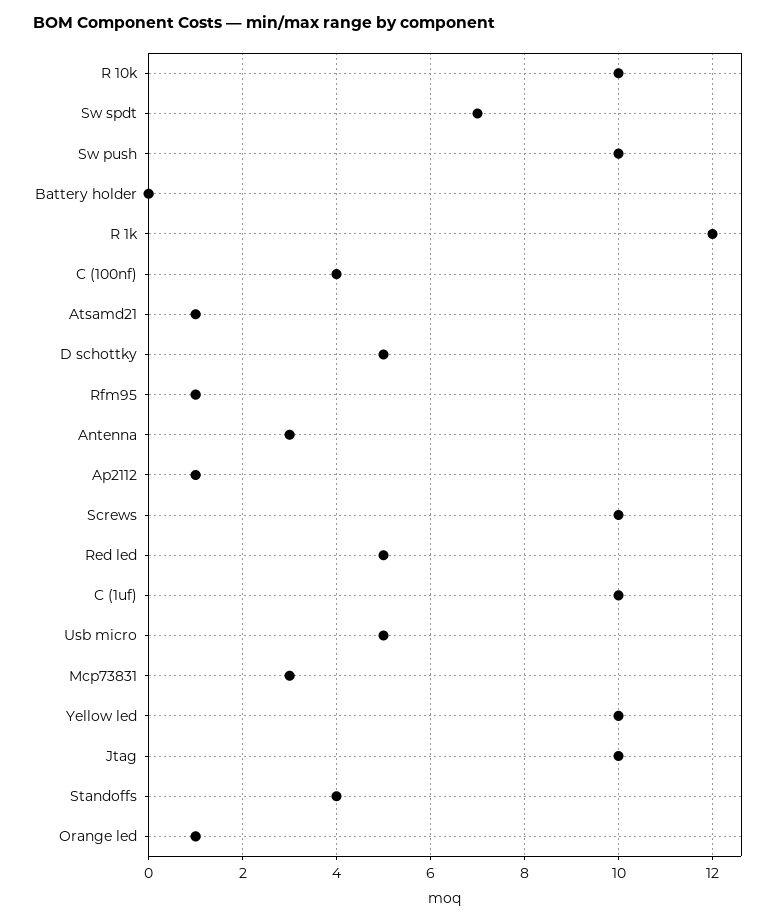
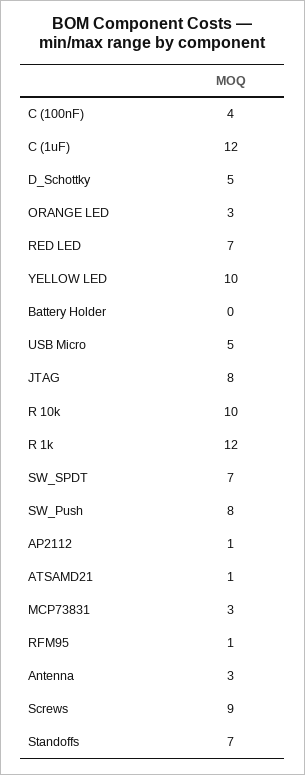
Sw push: 10 -> 8
Screws: 10 -> 9
Red led: 5 -> 7
C (1uf): 10 -> 12
Jtag: 10 -> 8
Standoffs: 4 -> 7
Orange led: 1 -> 3

